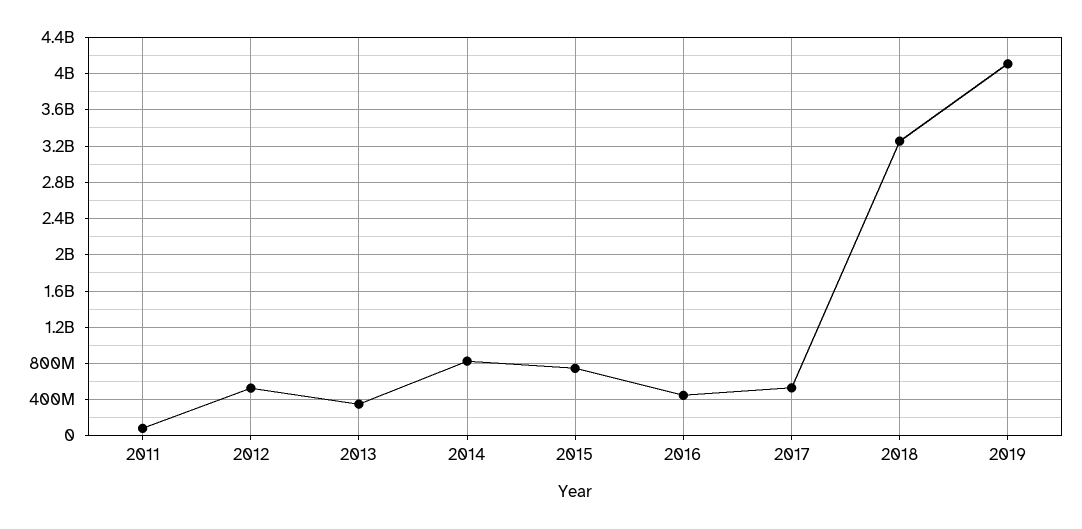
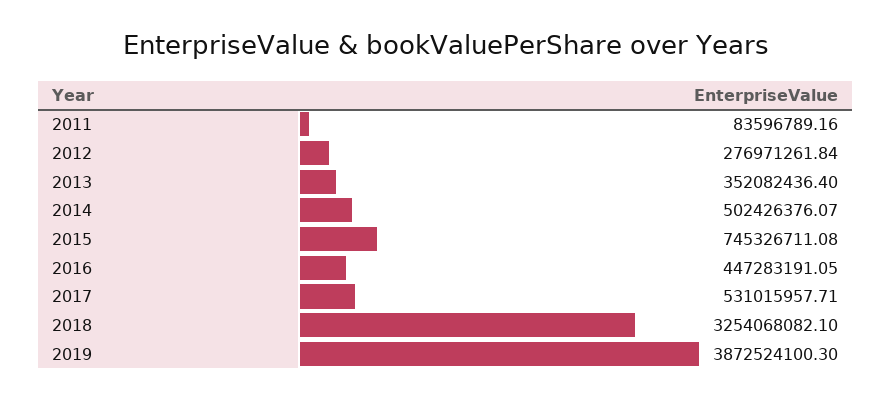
2012: 500000000 -> 276971261.84
2014: 800000000 -> 502426376.07
2019: 4100000000 -> 3872524100.3

